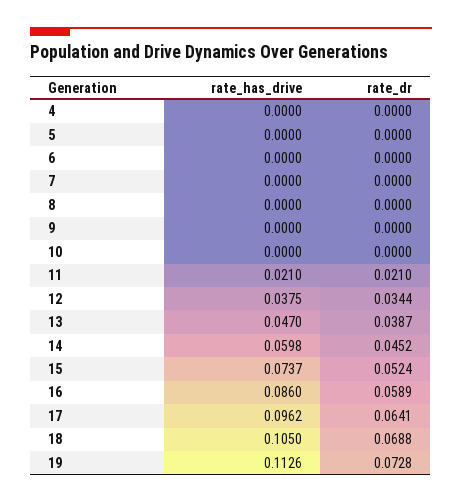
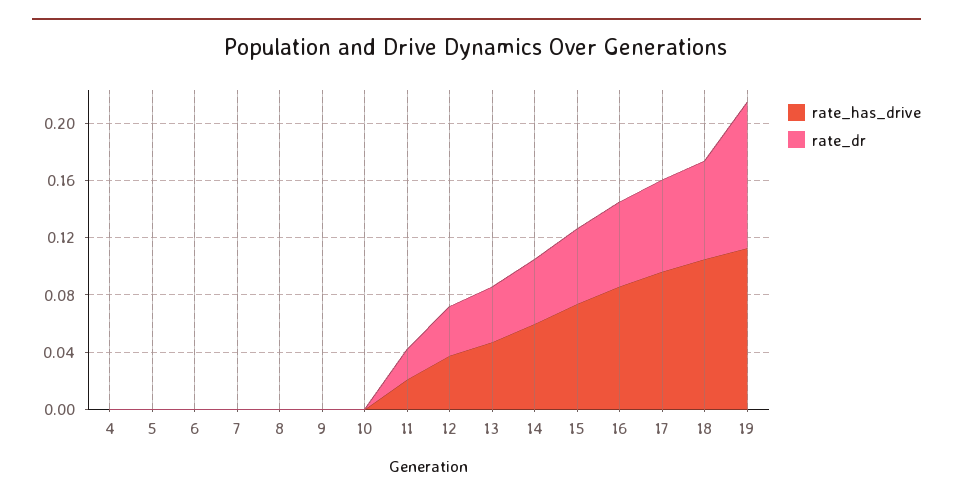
rate_dr, 19: 0.0728 -> 0.1

